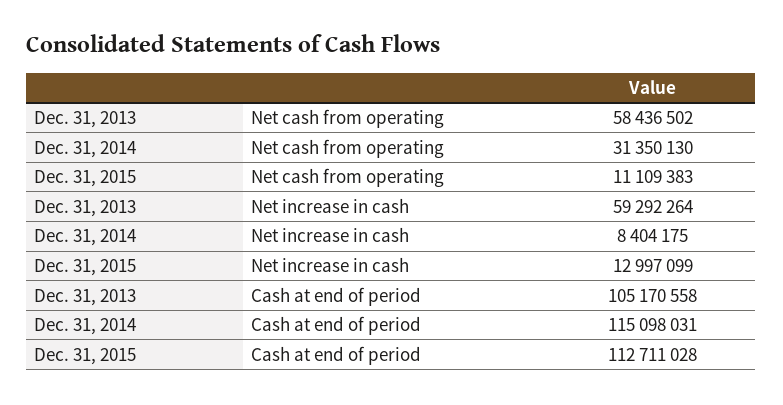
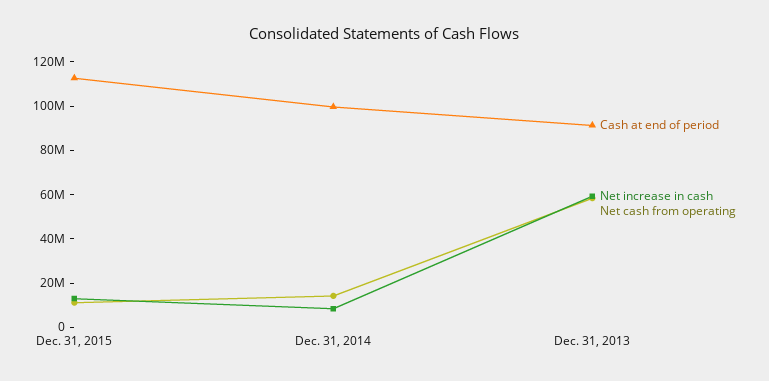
Net cash from operating, Dec. 31, 2014: 31350130 -> 15000000
Cash at end of period, Dec. 31, 2013: 105170558 -> 90000000
Cash at end of period, Dec. 31, 2014: 115098031 -> 100000000

